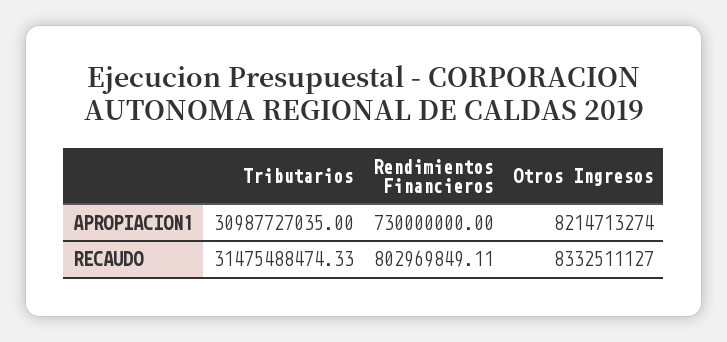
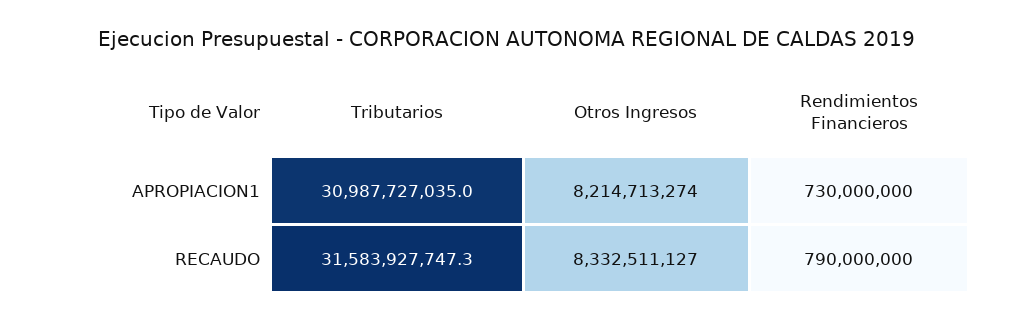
Tributarios, RECAUDO: 31475488474.33 -> 31583927747.3
Rendimientos Financieros, RECAUDO: 802969849.11 -> 790000000

